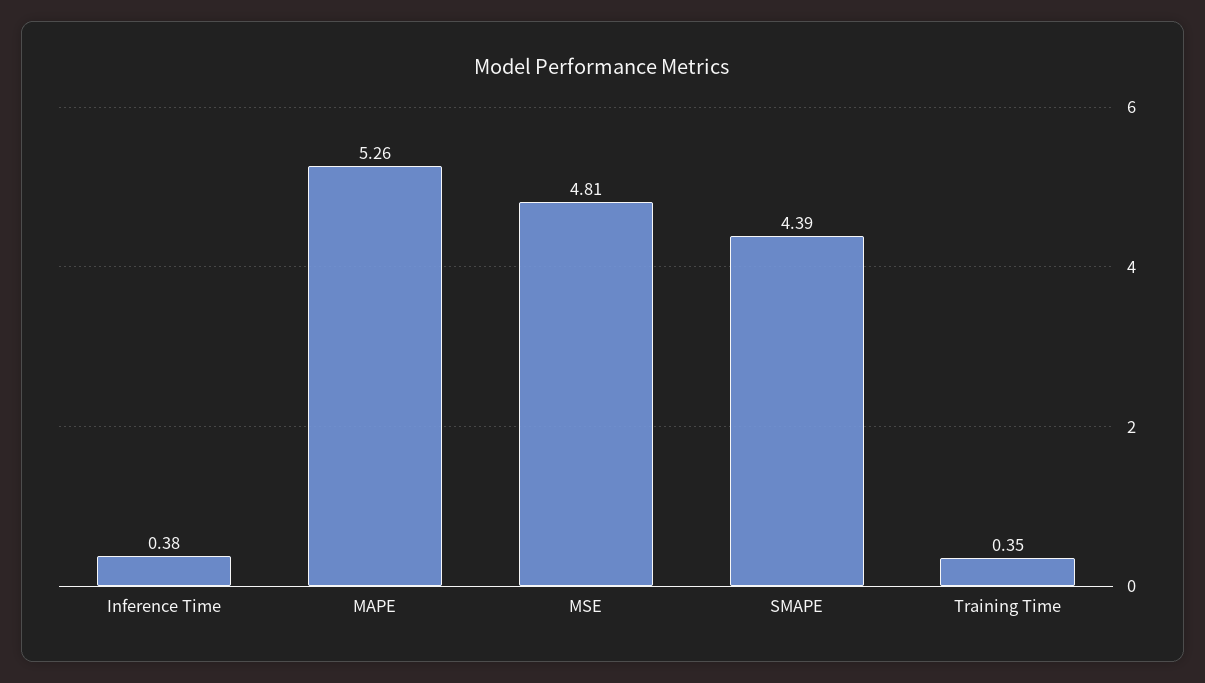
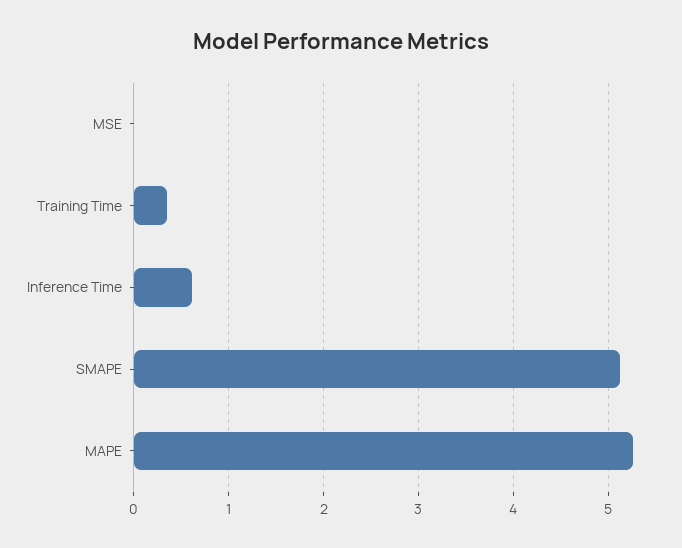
Inference Time: 0.38 -> 0.6
MSE: 4.81 -> 0
SMAPE: 4.39 -> 5.1

